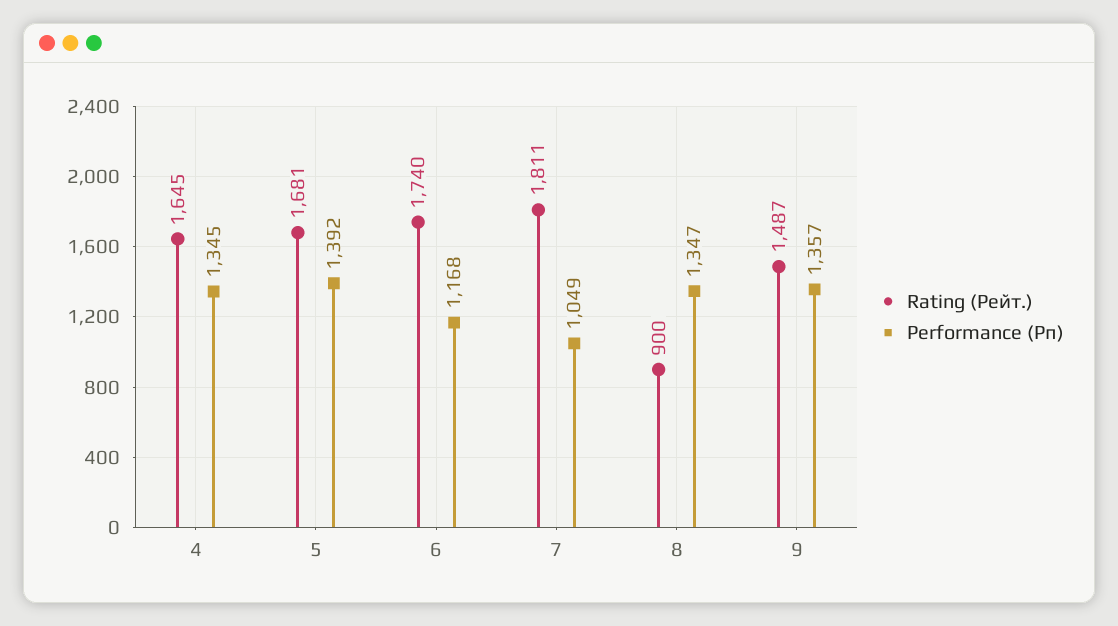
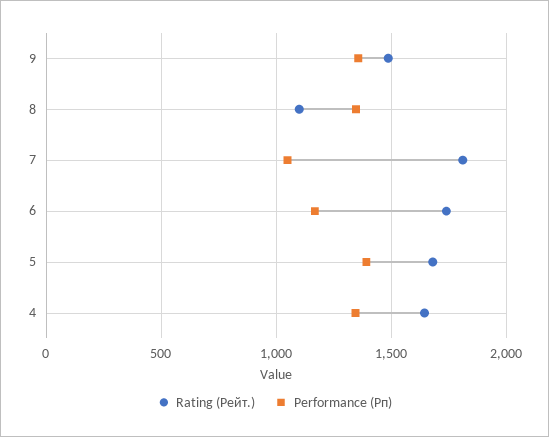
Rating (Рейт.), 8: 900 -> 1100

